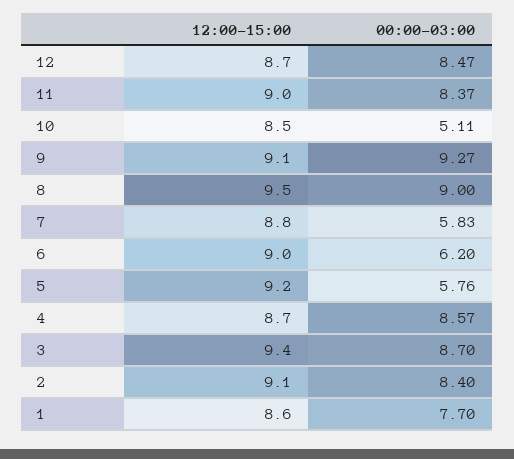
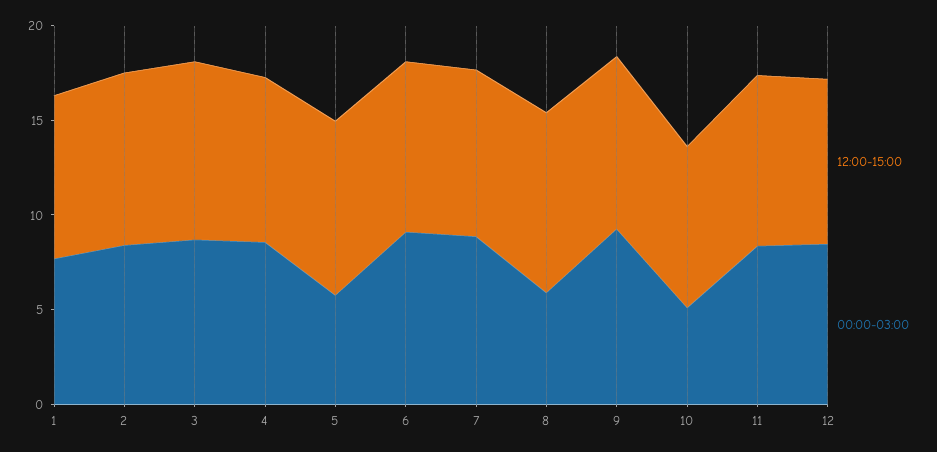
00:00-03:00, 8: 9 -> 6
00:00-03:00, 7: 5.83 -> 9
00:00-03:00, 6: 6.2 -> 9

